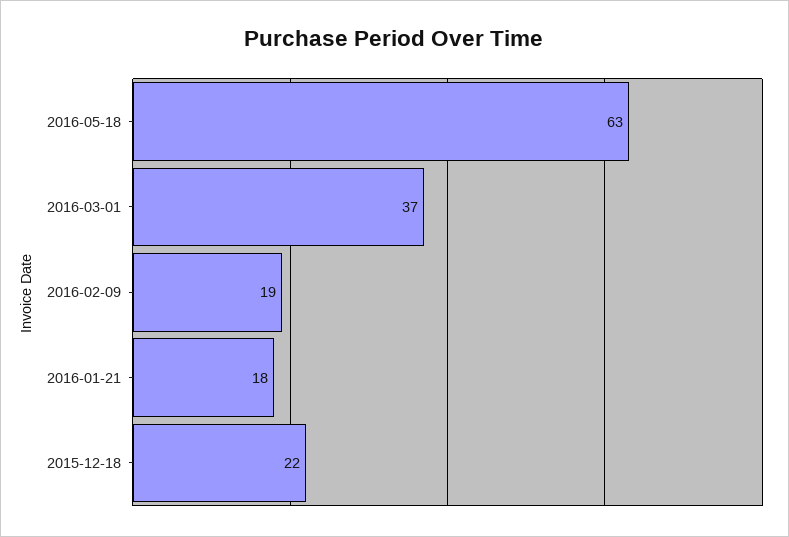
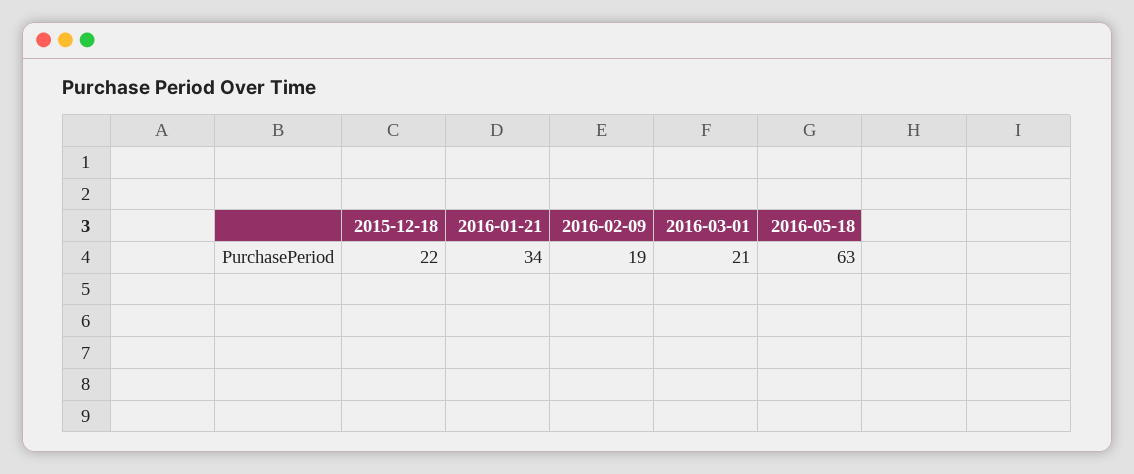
2016-03-01: 37 -> 21
2016-01-21: 18 -> 34

